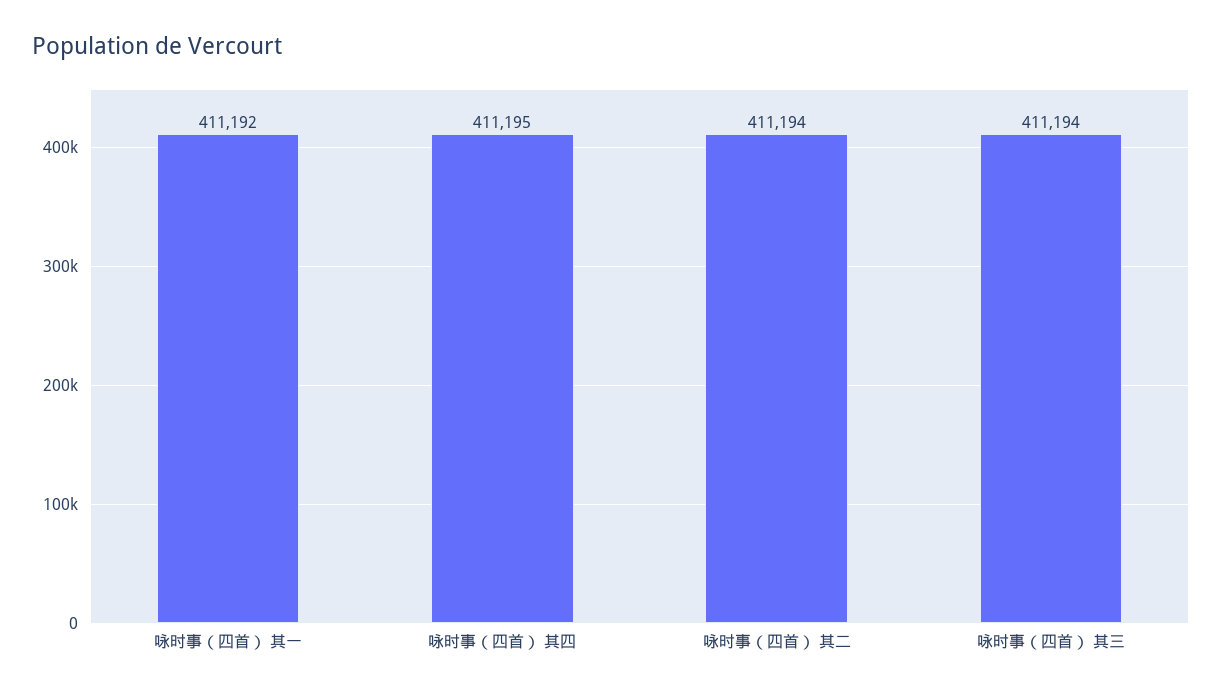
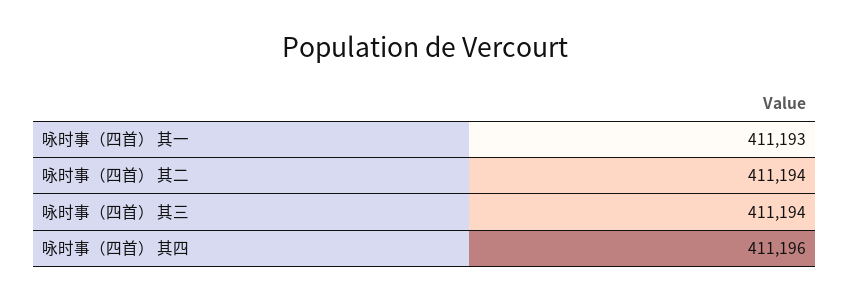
咏时事（四首） 其一: 411192 -> 411193
咏时事（四首） 其四: 411195 -> 411196

